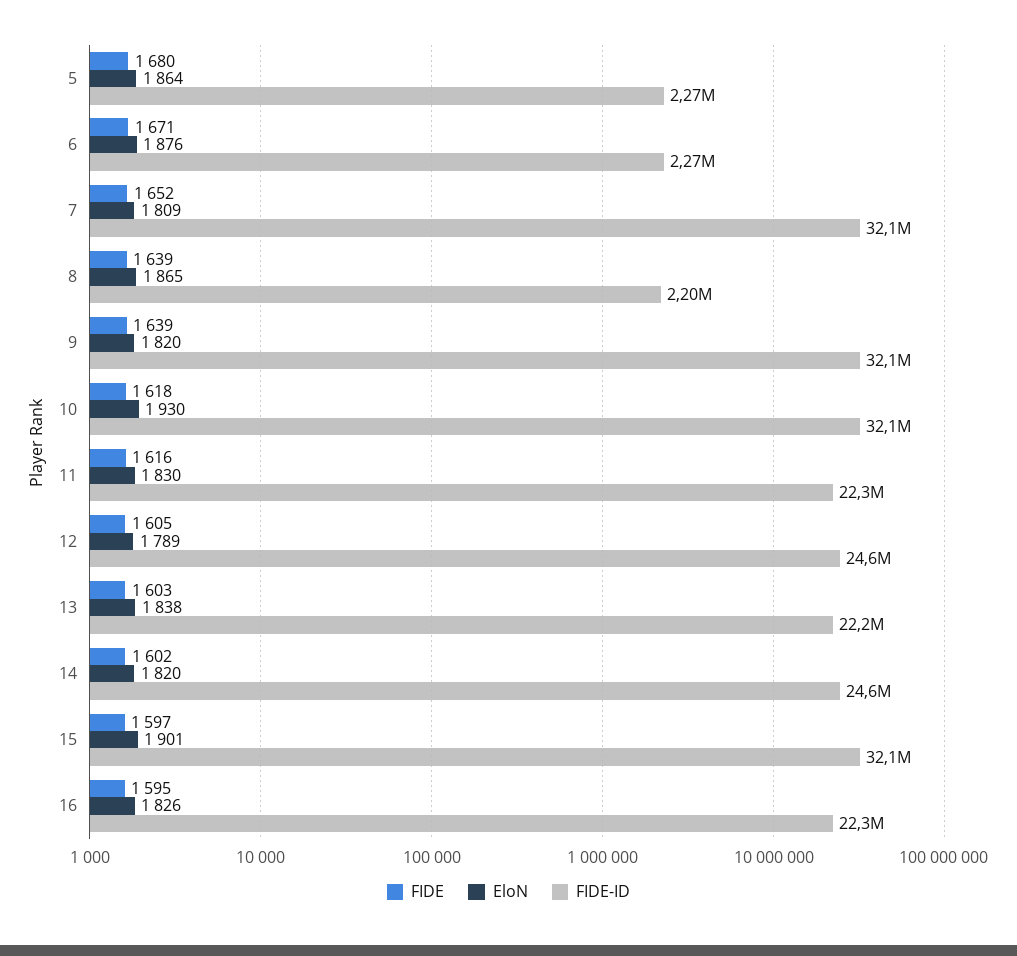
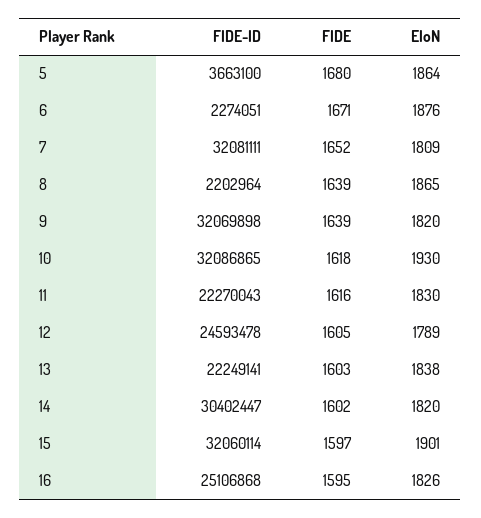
FIDE-ID, 5: 2270000 -> 3663100
FIDE-ID, 14: 24600000 -> 30402447
FIDE-ID, 16: 22300000 -> 25106868

